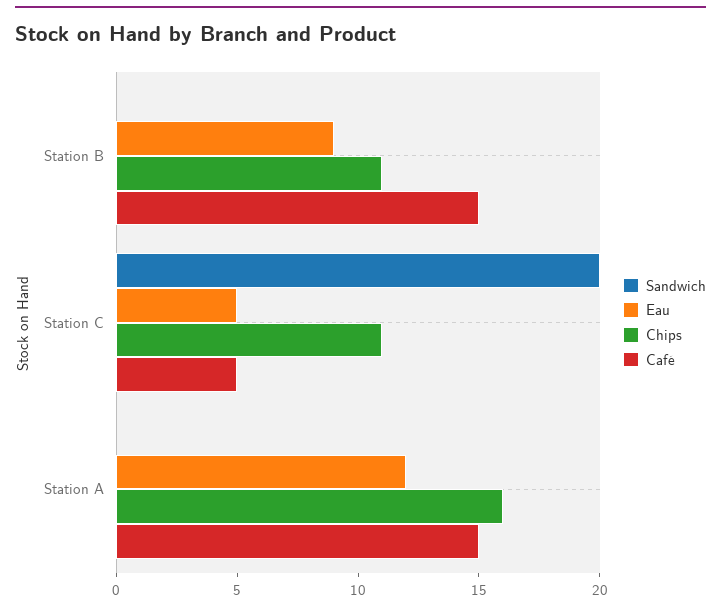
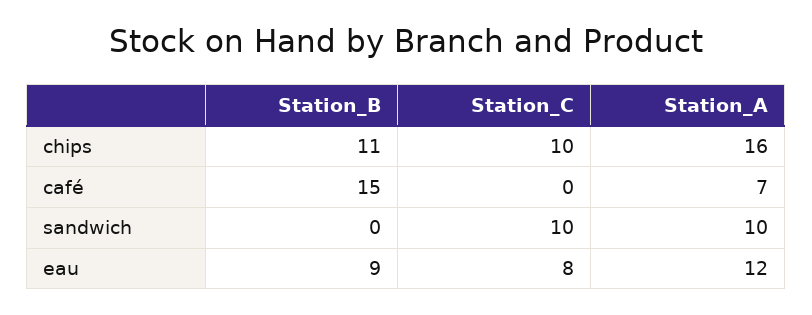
Sandwich, Station C: 20 -> 10
Eau, Station C: 5 -> 8
Chips, Station C: 11 -> 10
Café, Station C: 5 -> 0
Sandwich, Station A: 0 -> 10
Café, Station A: 15 -> 7

